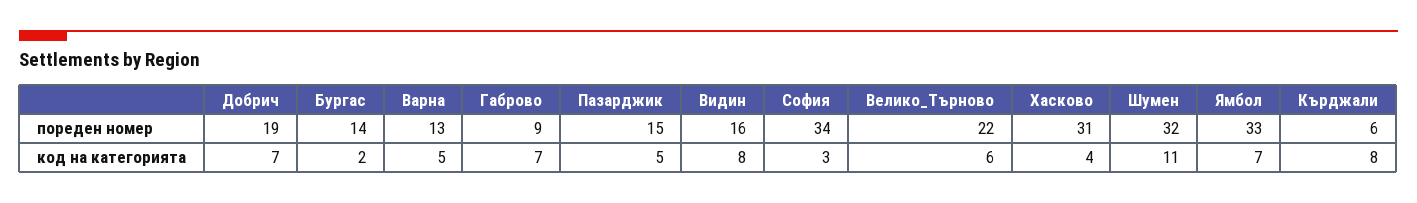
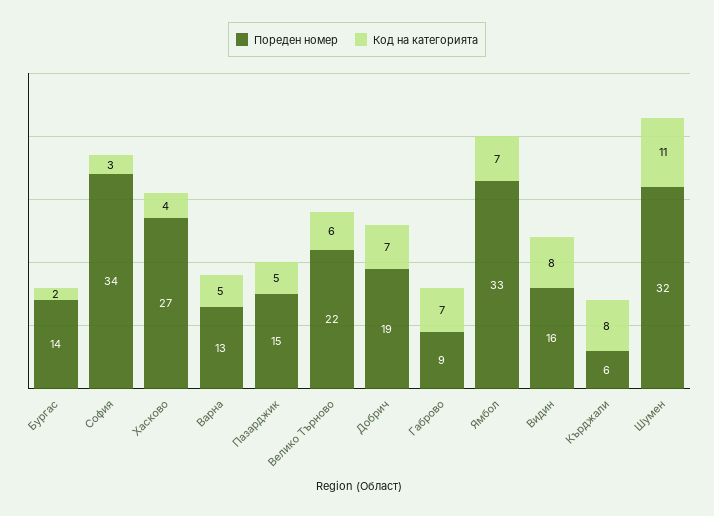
пореден номер, Хасково: 31 -> 27

